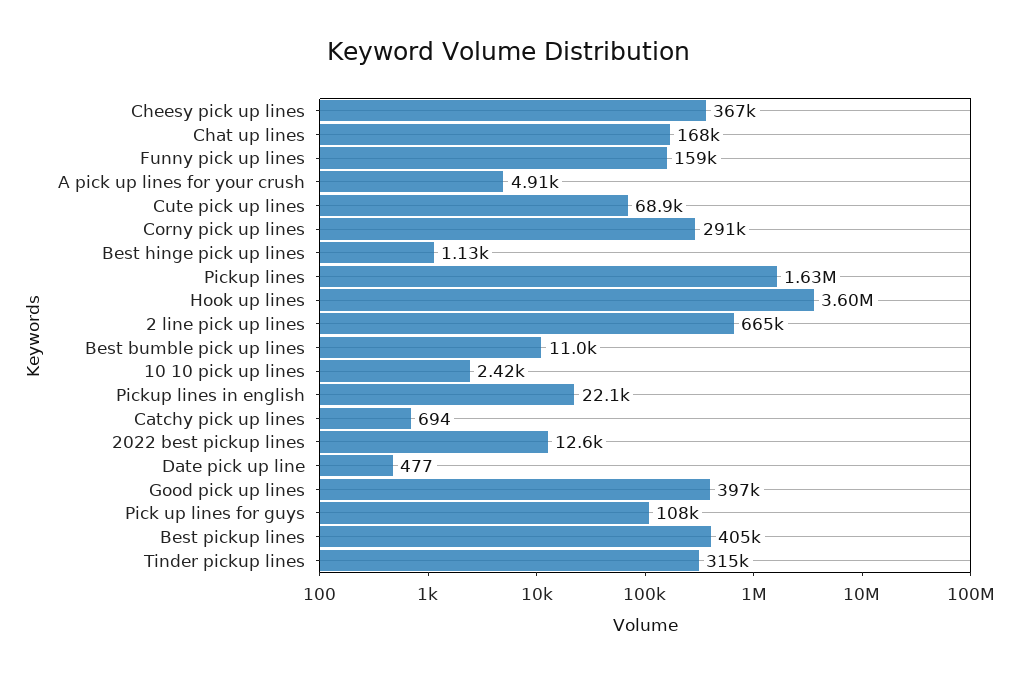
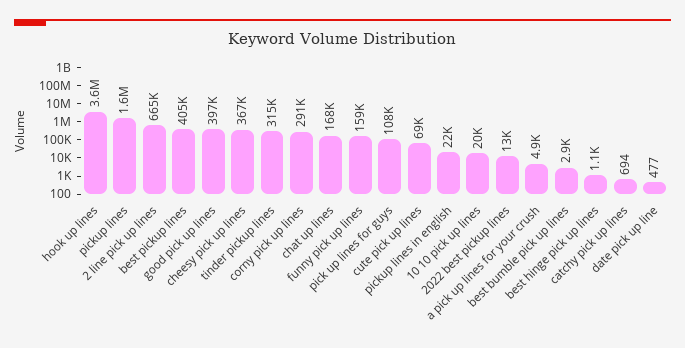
Best bumble pick up lines: 11000 -> 2900
10 10 pick up lines: 2420 -> 20000

